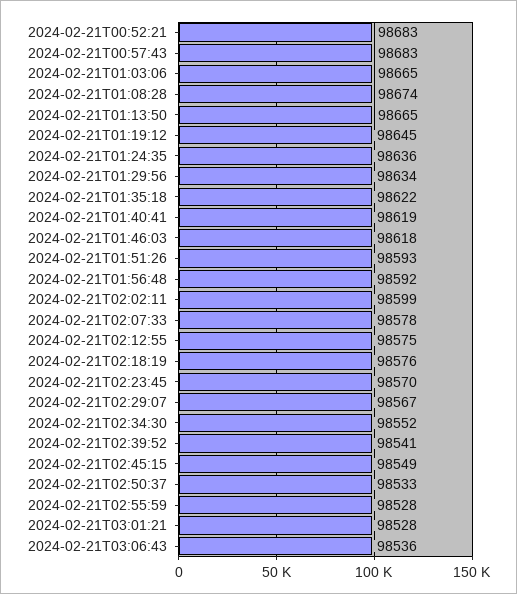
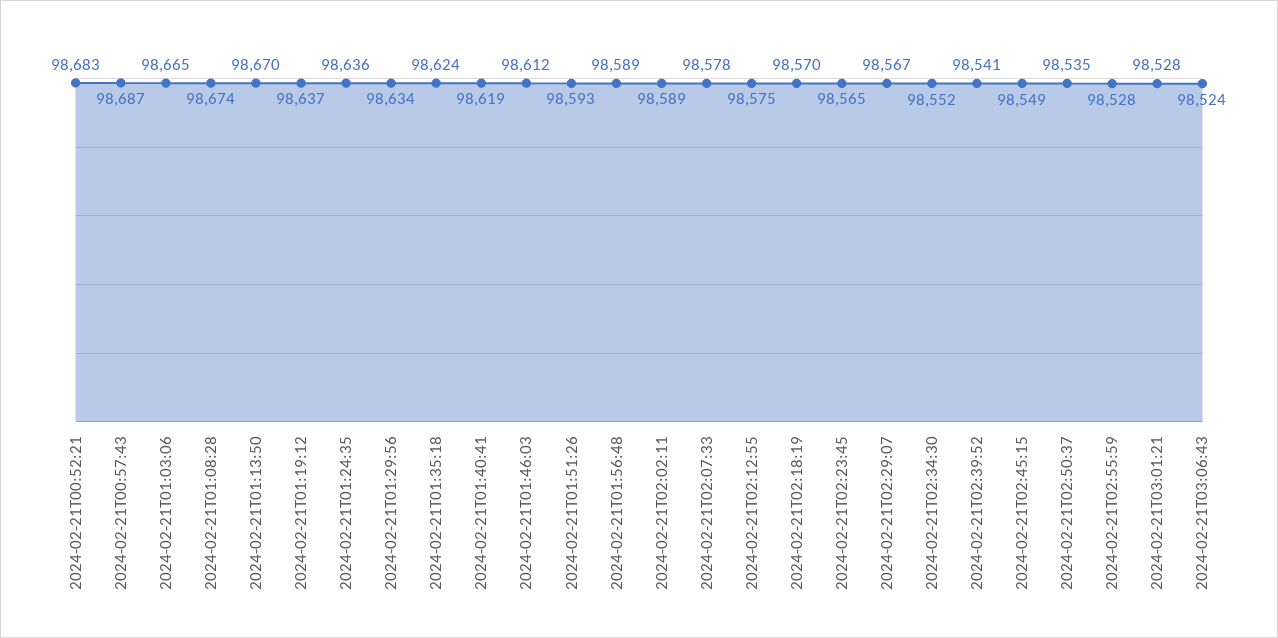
2024-02-21T00:57:43: 98683 -> 98687
2024-02-21T01:13:50: 98665 -> 98670
2024-02-21T01:19:12: 98645 -> 98637
2024-02-21T01:35:18: 98622 -> 98624
2024-02-21T01:46:03: 98618 -> 98612
2024-02-21T01:56:48: 98592 -> 98589
2024-02-21T02:02:11: 98599 -> 98589
2024-02-21T02:18:19: 98576 -> 98570
2024-02-21T02:23:45: 98570 -> 98565
2024-02-21T02:50:37: 98533 -> 98535
2024-02-21T03:06:43: 98536 -> 98524

